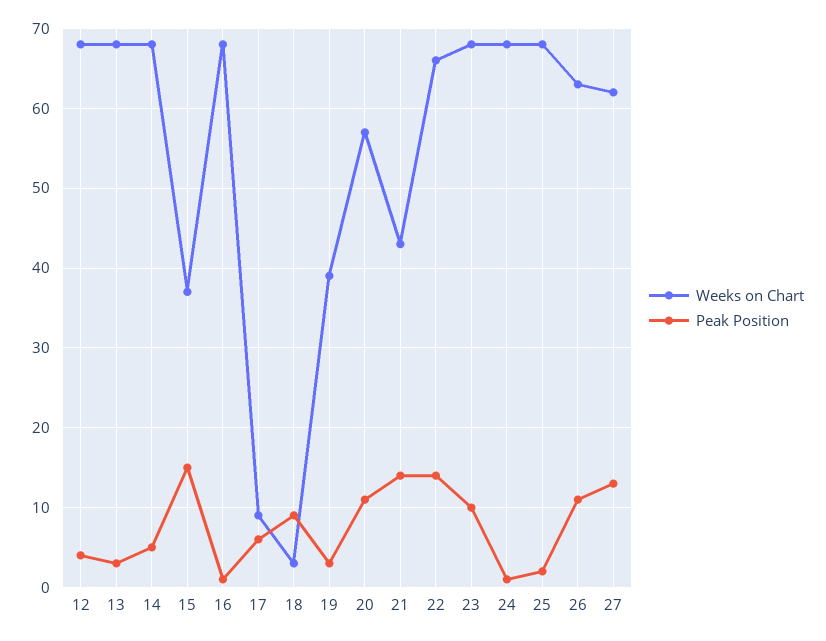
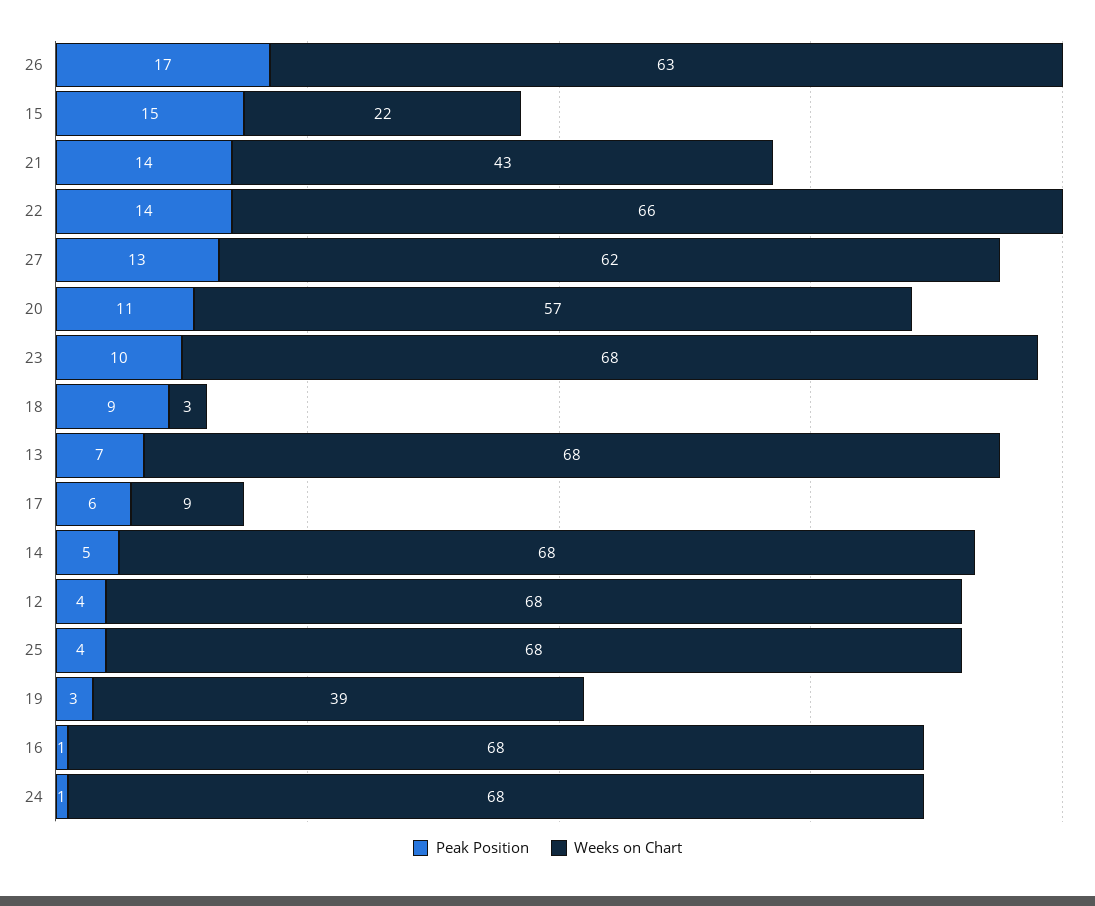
Peak Position, 13: 3 -> 7
Weeks on Chart, 15: 37 -> 22
Peak Position, 25: 2 -> 4
Peak Position, 26: 11 -> 17

